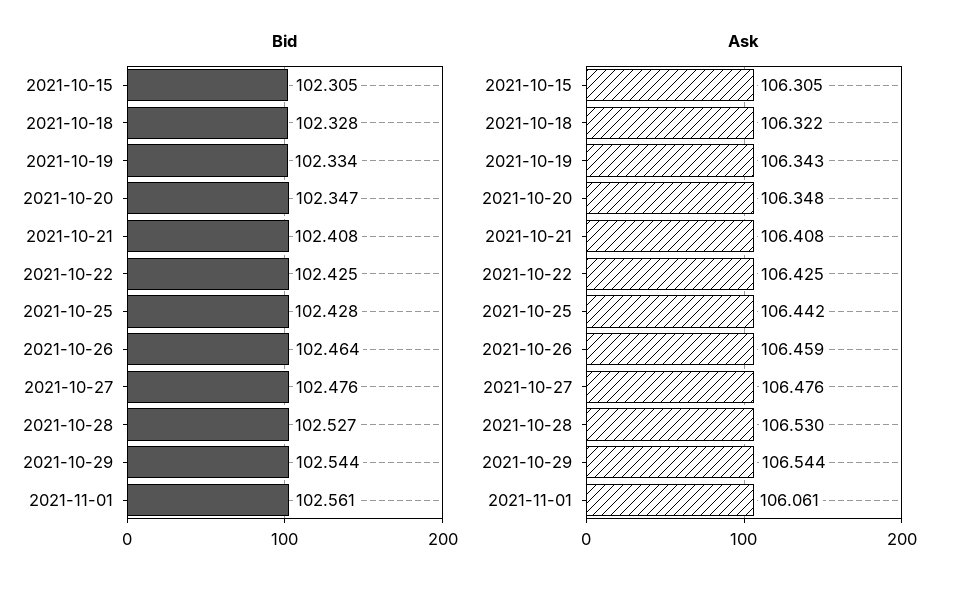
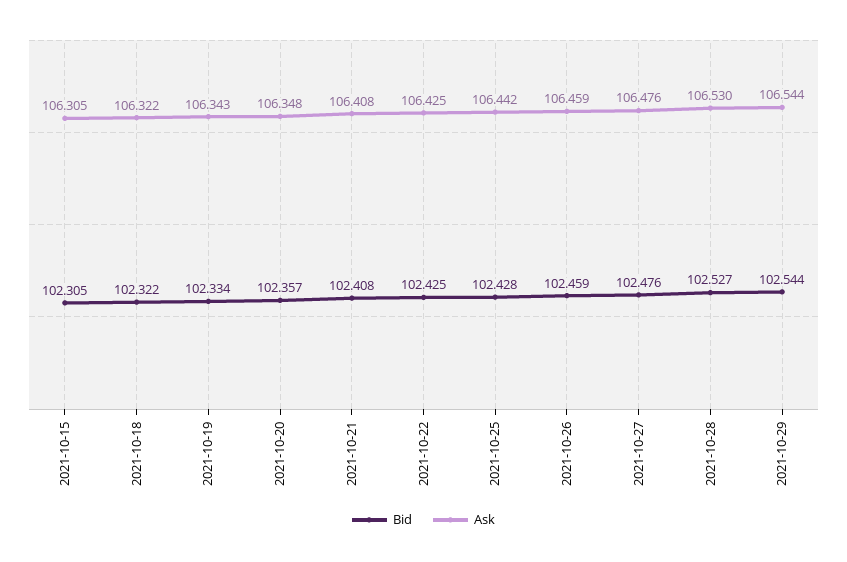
Bid, 2021-10-18: 102.328 -> 102.322
Bid, 2021-10-20: 102.347 -> 102.357
Bid, 2021-10-26: 102.464 -> 102.459
Bid, 2021-11-01: 102.561 -> none
Ask, 2021-11-01: 106.061 -> none

